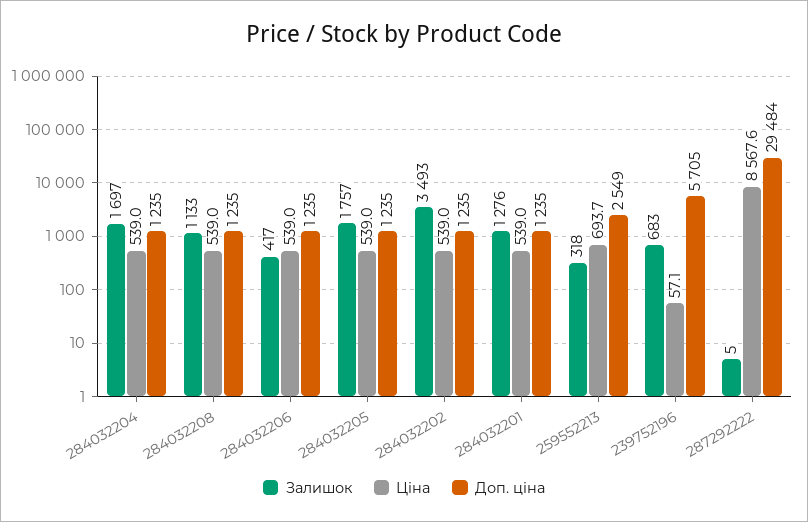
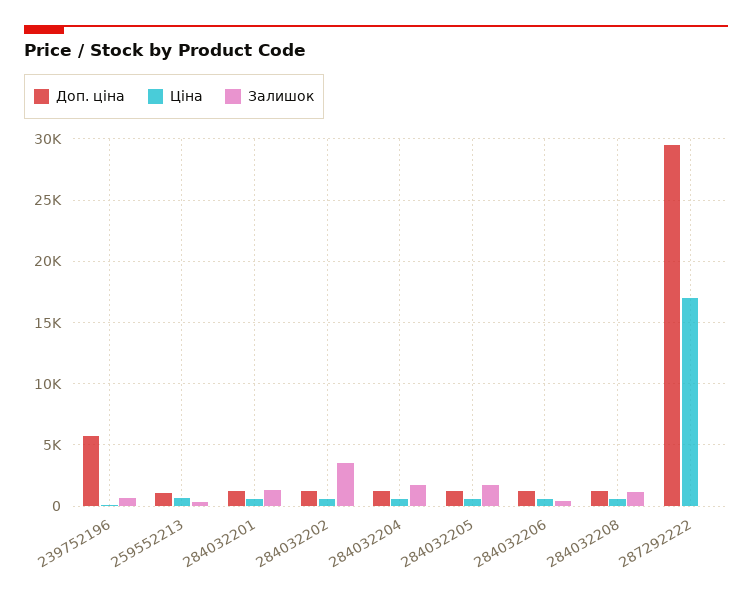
Доп. ціна, 259552213: 2549 -> 1000
Ціна, 287292222: 8567.6 -> 17000

